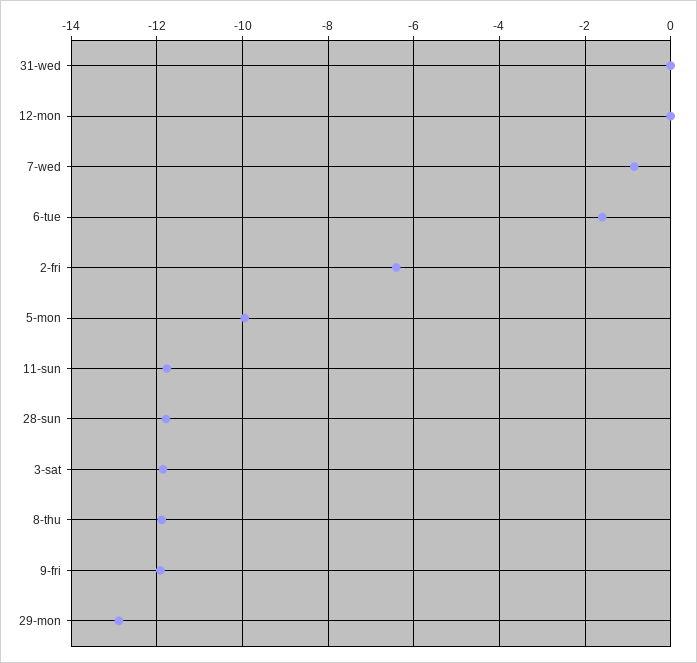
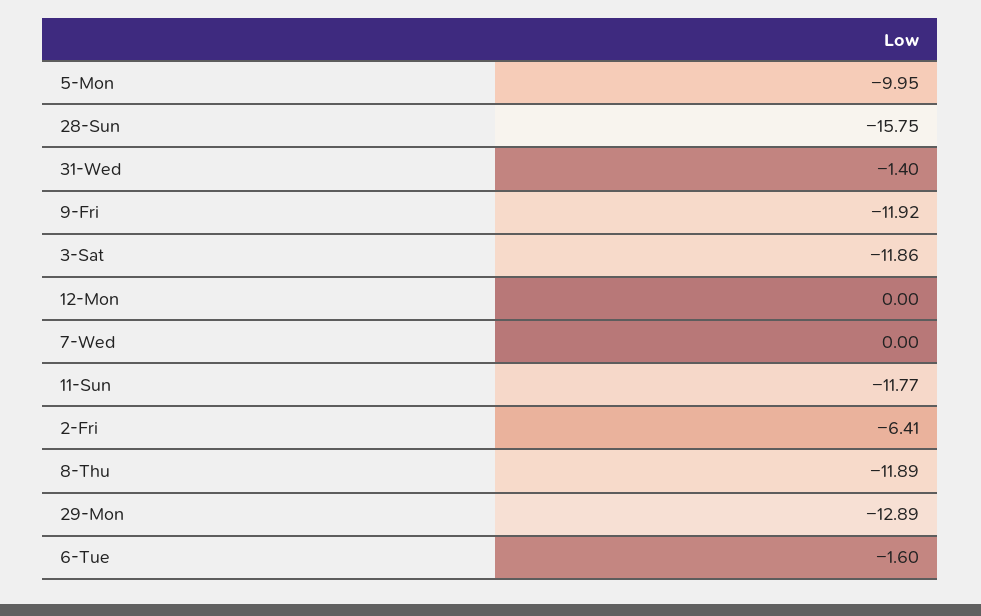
31-wed: 0 -> -1.4
7-wed: -0.8 -> 0
28-sun: -11.8 -> -15.75

